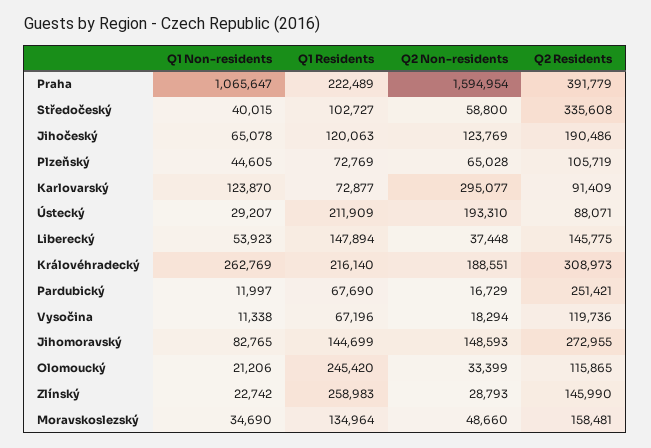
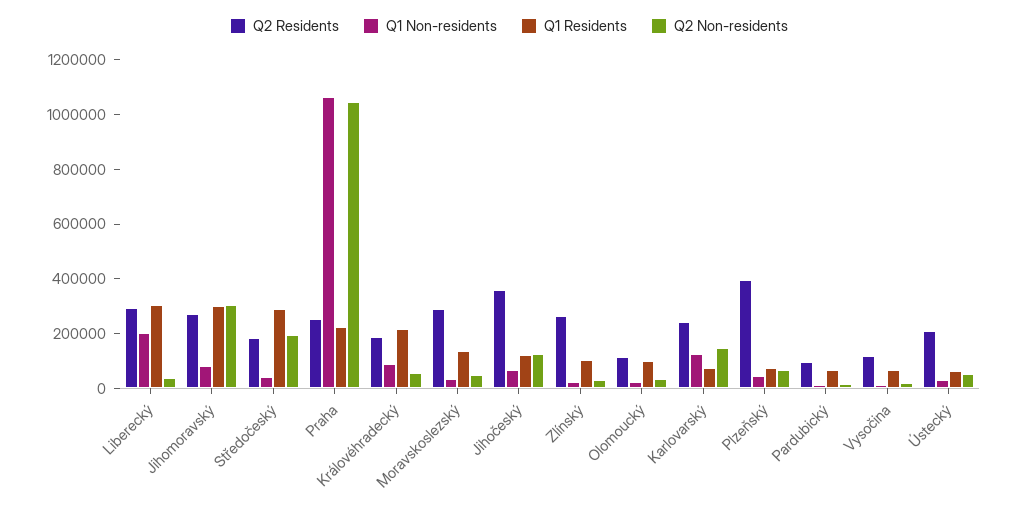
Q2 Non-residents, Praha: 1594954 -> 1050000
Q2 Residents, Praha: 391779 -> 250000
Q1 Residents, Středočeský: 102727 -> 300000
Q2 Non-residents, Středočeský: 58800 -> 200000
Q2 Residents, Středočeský: 335608 -> 200000
Q2 Residents, Jihočeský: 190486 -> 350000
Q2 Residents, Plzeňský: 105719 -> 400000
Q2 Non-residents, Karlovarský: 295077 -> 150000
Q2 Residents, Karlovarský: 91409 -> 250000
Q1 Residents, Ústecký: 211909 -> 50000
Q2 Non-residents, Ústecký: 193310 -> 50000
Q2 Residents, Ústecký: 88071 -> 200000
Q1 Non-residents, Liberecký: 53923 -> 200000
Q1 Residents, Liberecký: 147894 -> 300000
Q2 Residents, Liberecký: 145775 -> 300000
Q1 Non-residents, Královéhradecký: 262769 -> 100000
Q2 Non-residents, Královéhradecký: 188551 -> 50000
Q2 Residents, Královéhradecký: 308973 -> 200000
Q2 Residents, Pardubický: 251421 -> 100000
Q1 Residents, Jihomoravský: 144699 -> 300000
Q2 Non-residents, Jihomoravský: 148593 -> 300000
Q1 Residents, Olomoucký: 245420 -> 100000
Q1 Residents, Zlínský: 258983 -> 100000
Q2 Residents, Zlínský: 145990 -> 250000
Q2 Residents, Moravskoslezský: 158481 -> 300000

